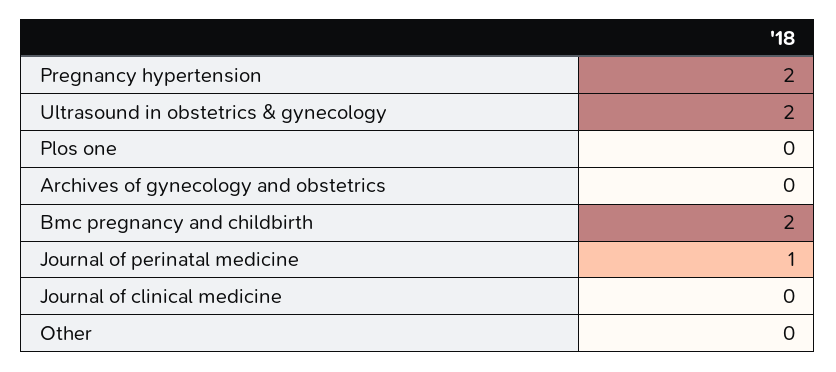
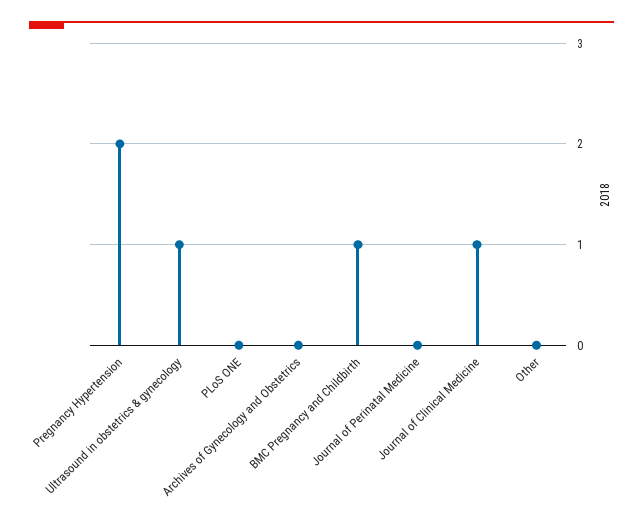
Ultrasound in obstetrics & gynecology: 2 -> 1
Bmc pregnancy and childbirth: 2 -> 1
Journal of perinatal medicine: 1 -> 0
Journal of clinical medicine: 0 -> 1

